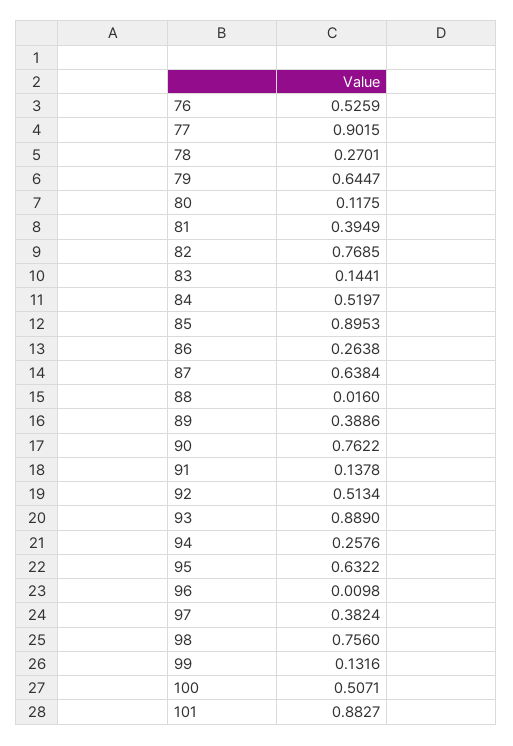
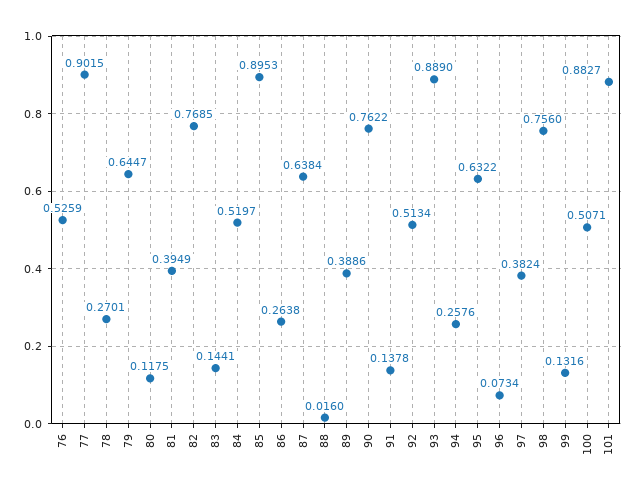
96: 0.0098 -> 0.0734

